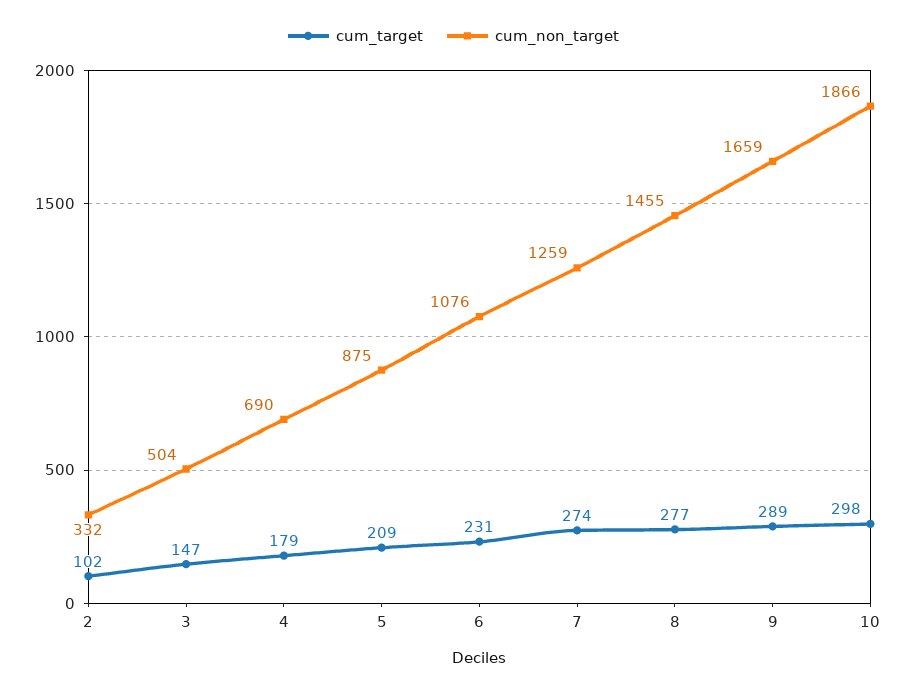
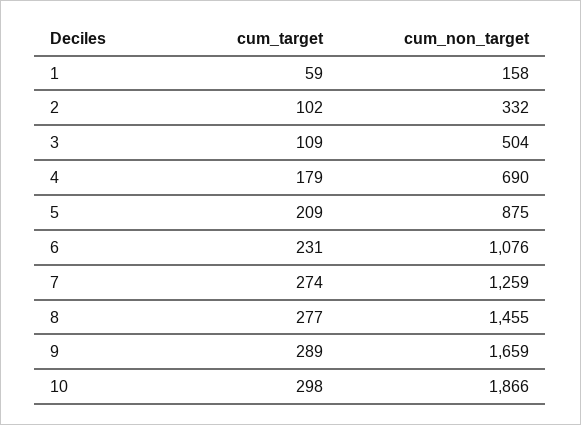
cum_target, 3: 147 -> 109
cum_target, 1: none -> 59
cum_non_target, 1: none -> 158

